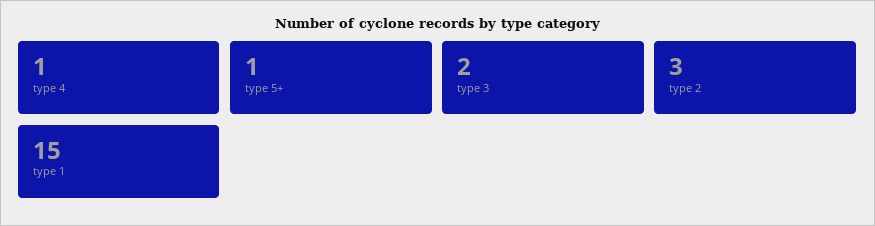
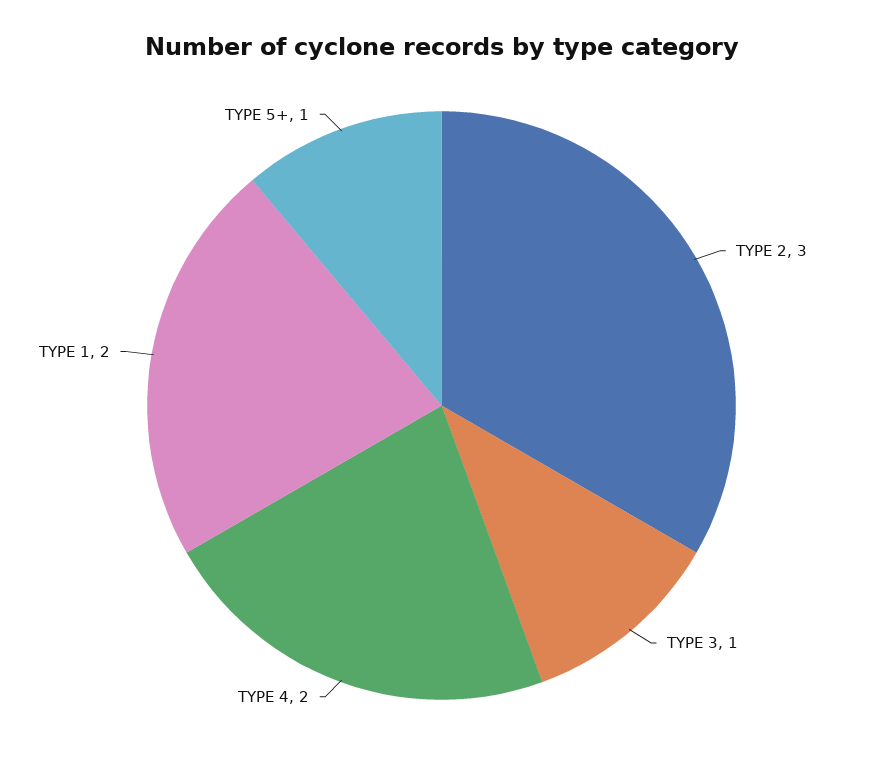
type 4: 1 -> 2
type 3: 2 -> 1
type 1: 15 -> 2

